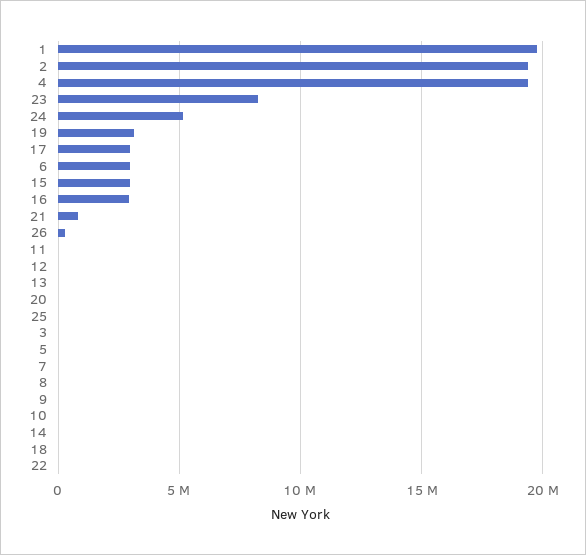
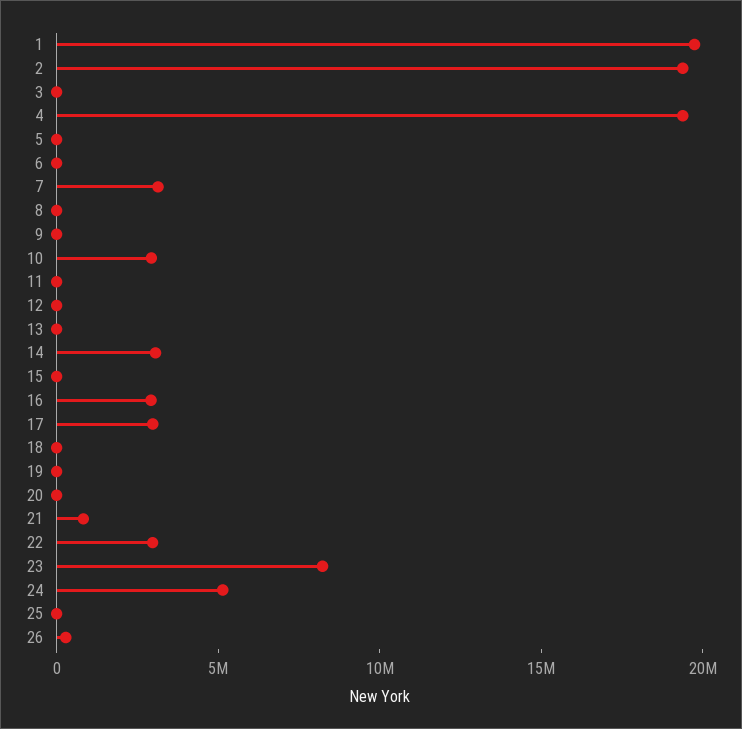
19: 3000000 -> 0
6: 3000000 -> 0
15: 3000000 -> 0
7: 0 -> 3000000
10: 0 -> 3000000
14: 0 -> 3000000
22: 0 -> 3000000

